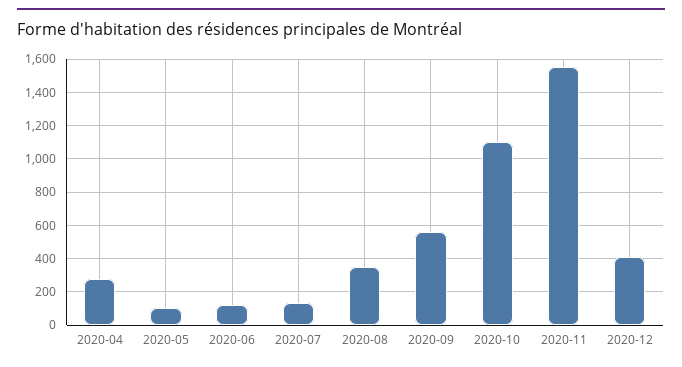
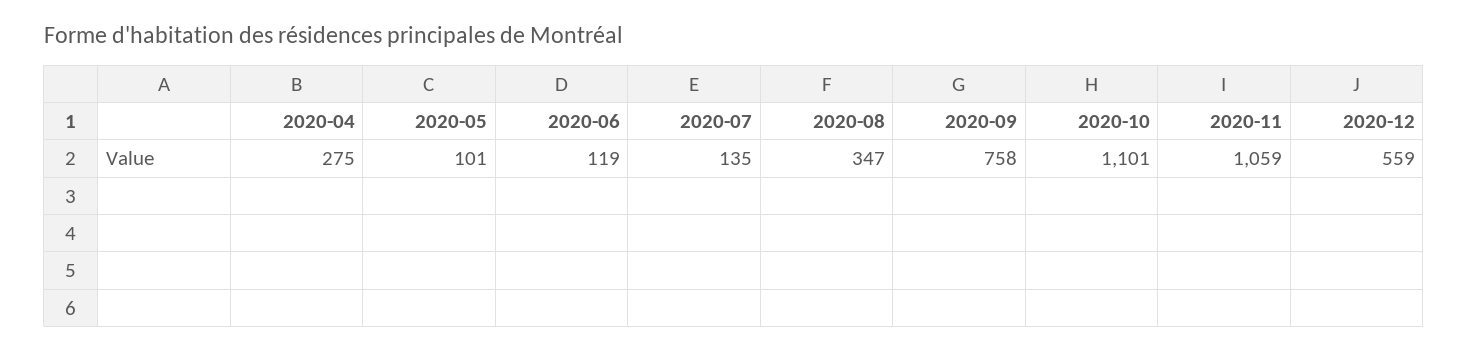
2020-09: 550 -> 758
2020-11: 1550 -> 1059
2020-12: 400 -> 559

